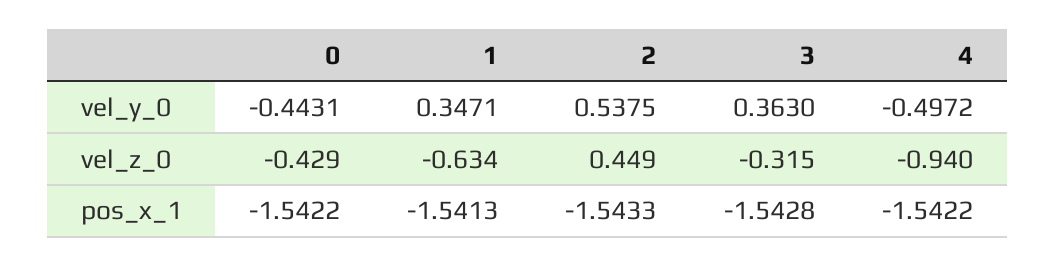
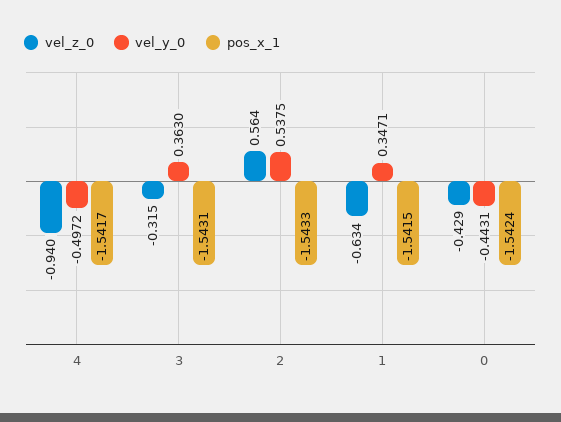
vel_z_0, 2: 0.449 -> 0.564
pos_x_1, 0: -1.5422 -> -1.5424
pos_x_1, 1: -1.5413 -> -1.5415
pos_x_1, 3: -1.5428 -> -1.5431
pos_x_1, 4: -1.5422 -> -1.5417

